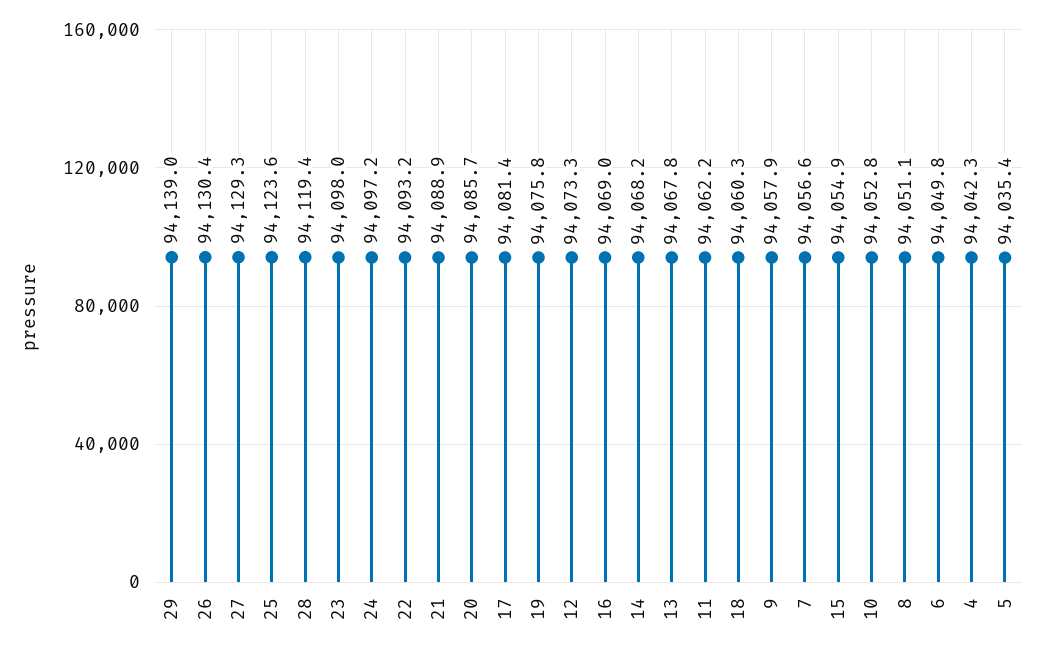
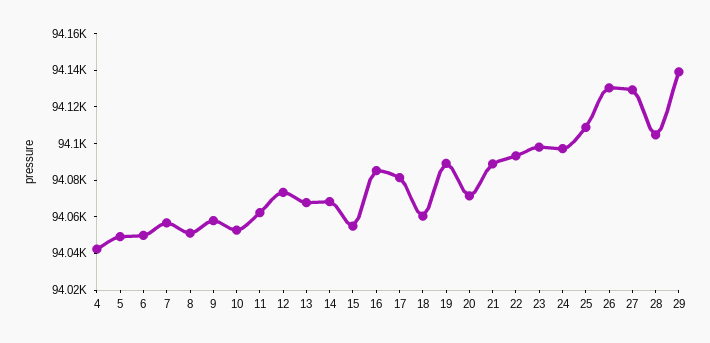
25: 94123.6 -> 94110
28: 94119.4 -> 94105
20: 94085.7 -> 94070
19: 94075.8 -> 94090
16: 94069 -> 94085
5: 94035.4 -> 94050

